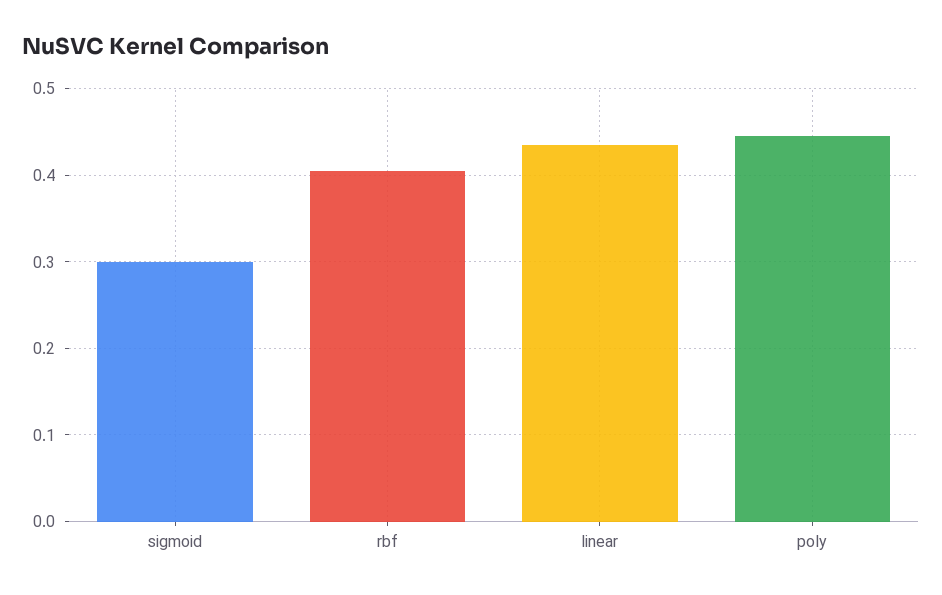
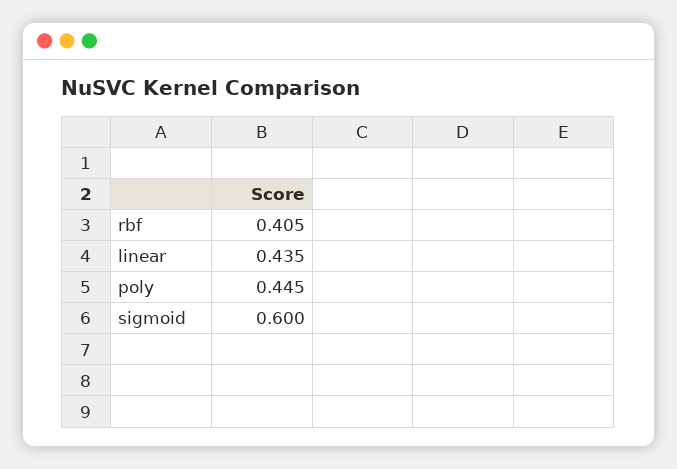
sigmoid: 0.3 -> 0.6

